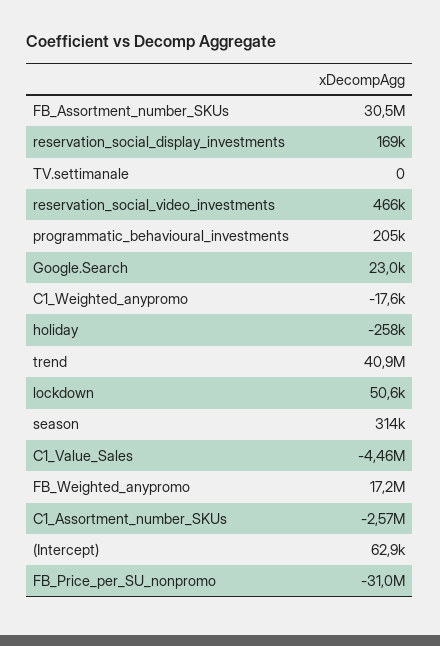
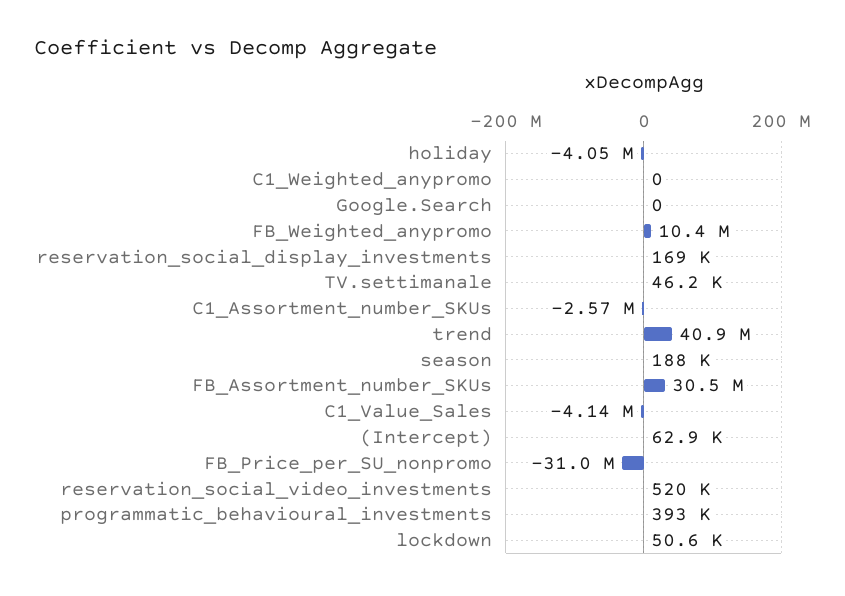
TV.settimanale: 0 -> 46200
reservation_social_video_investments: 466000 -> 520000
programmatic_behavioural_investments: 205000 -> 393000
Google.Search: 23000 -> 0
C1_Weighted_anypromo: -17600 -> 0
holiday: -258000 -> -4050000
season: 314000 -> 188000
C1_Value_Sales: -4460000 -> -4140000
FB_Weighted_anypromo: 17200000 -> 10400000

